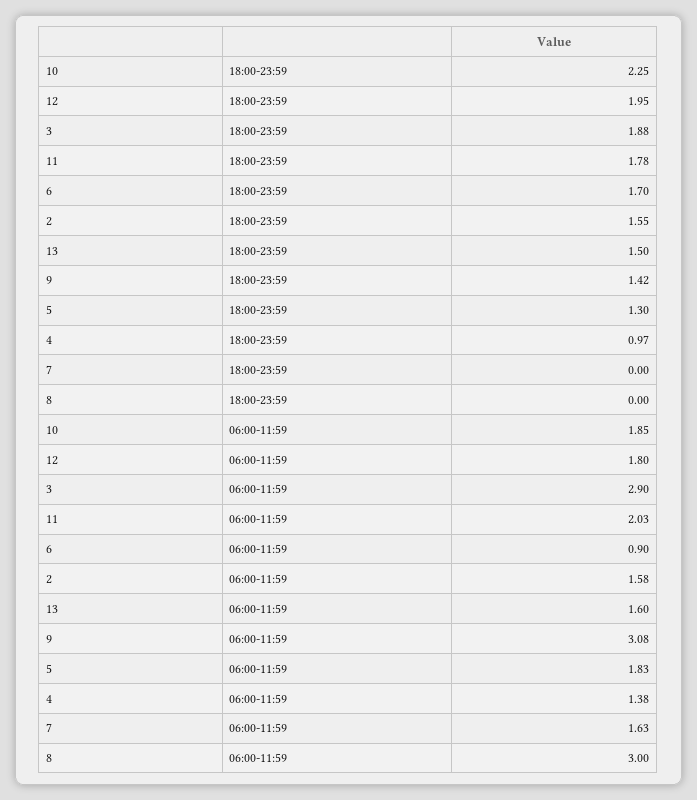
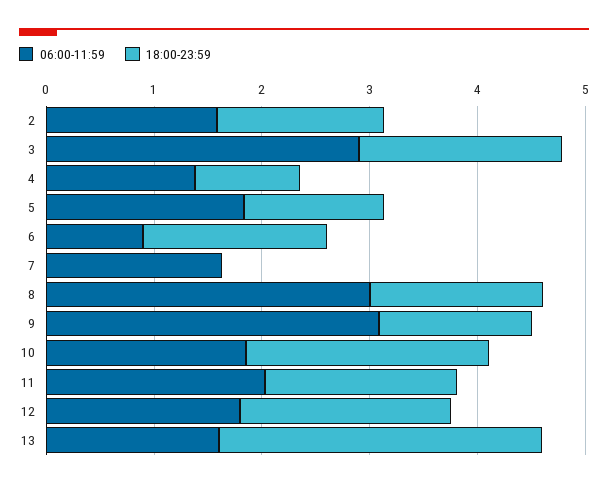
18:00-23:59, 13: 1.5 -> 3
18:00-23:59, 8: 0 -> 1.6

